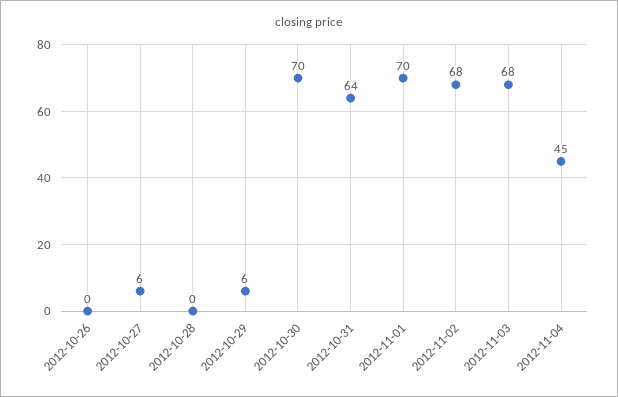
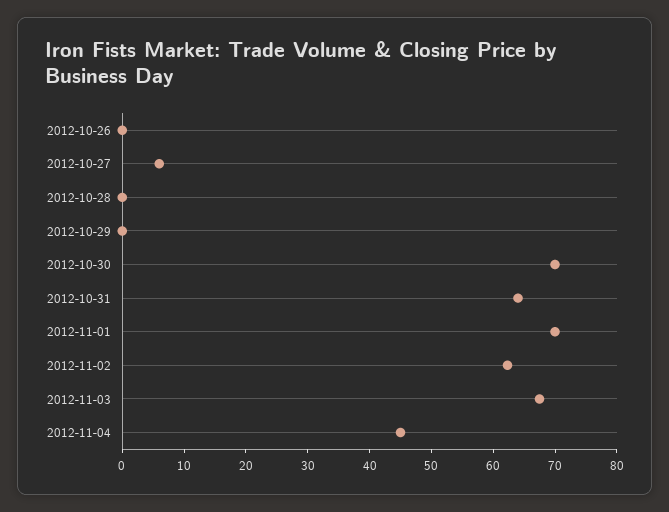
2012-10-29: 6 -> 0
2012-11-02: 68 -> 62

